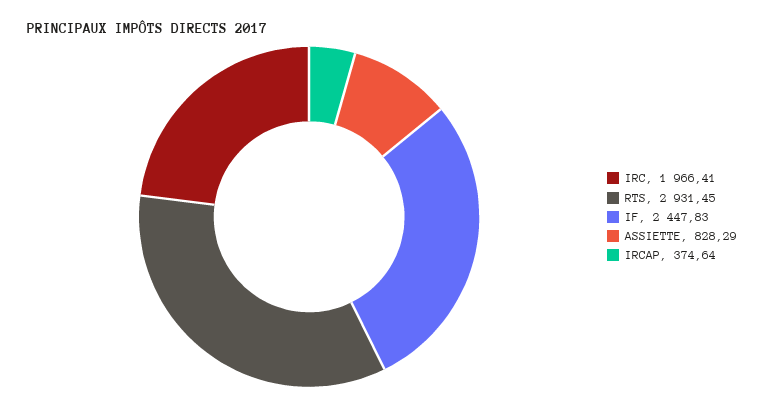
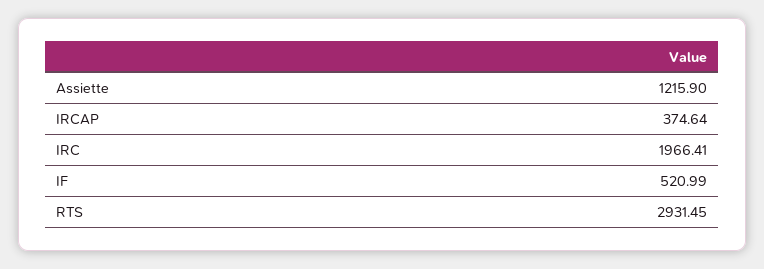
IF: 2447.83 -> 520.99
ASSIETTE: 828.29 -> 1215.9

